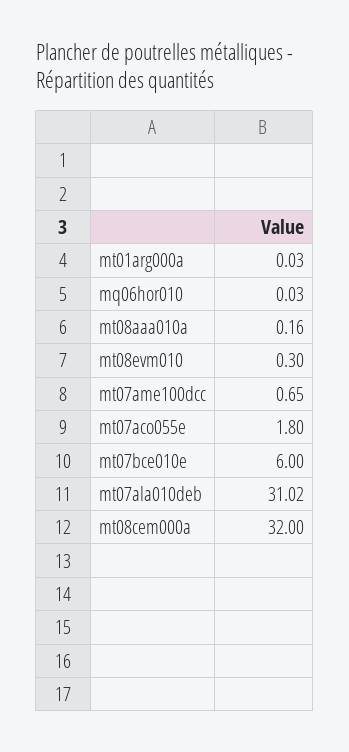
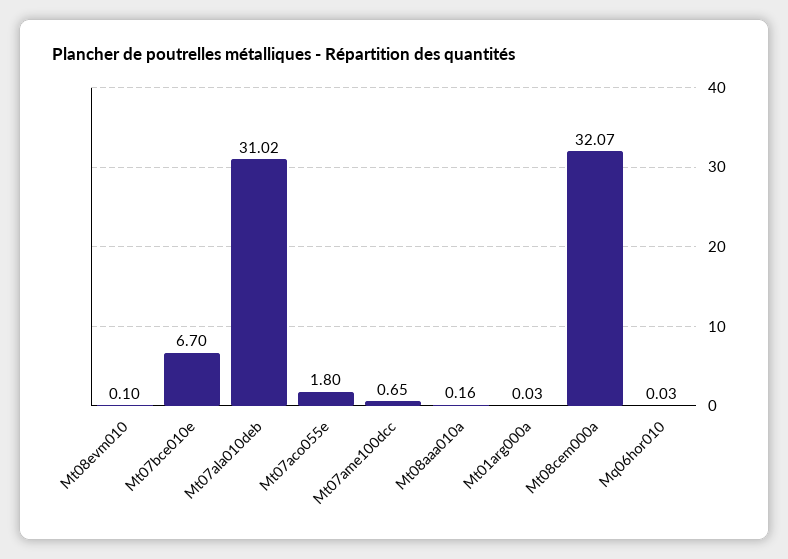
mt08evm010: 0.3 -> 0.1
mt07bce010e: 6 -> 6.7
mt08cem000a: 32 -> 32.07

